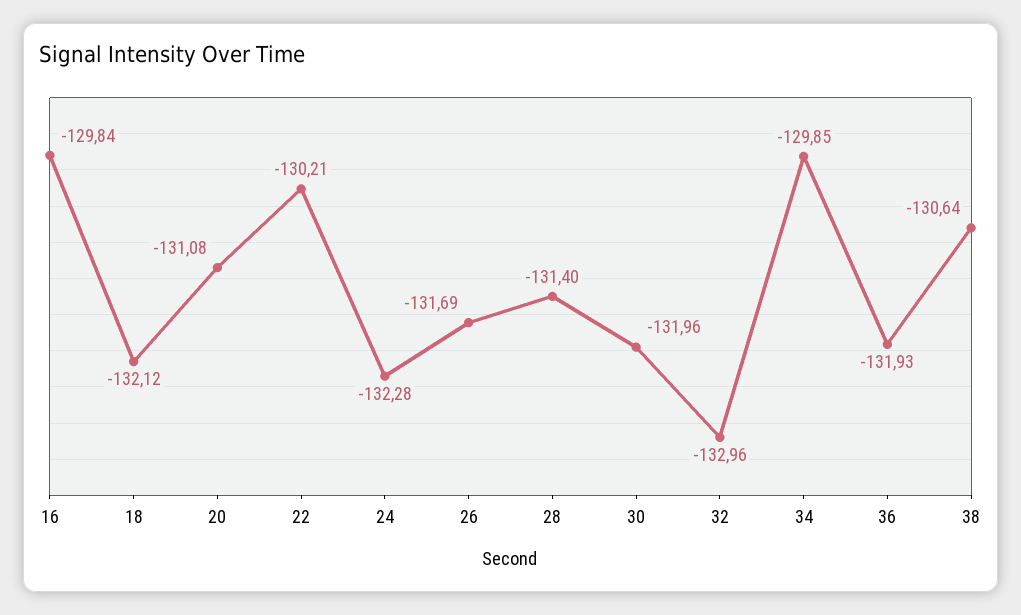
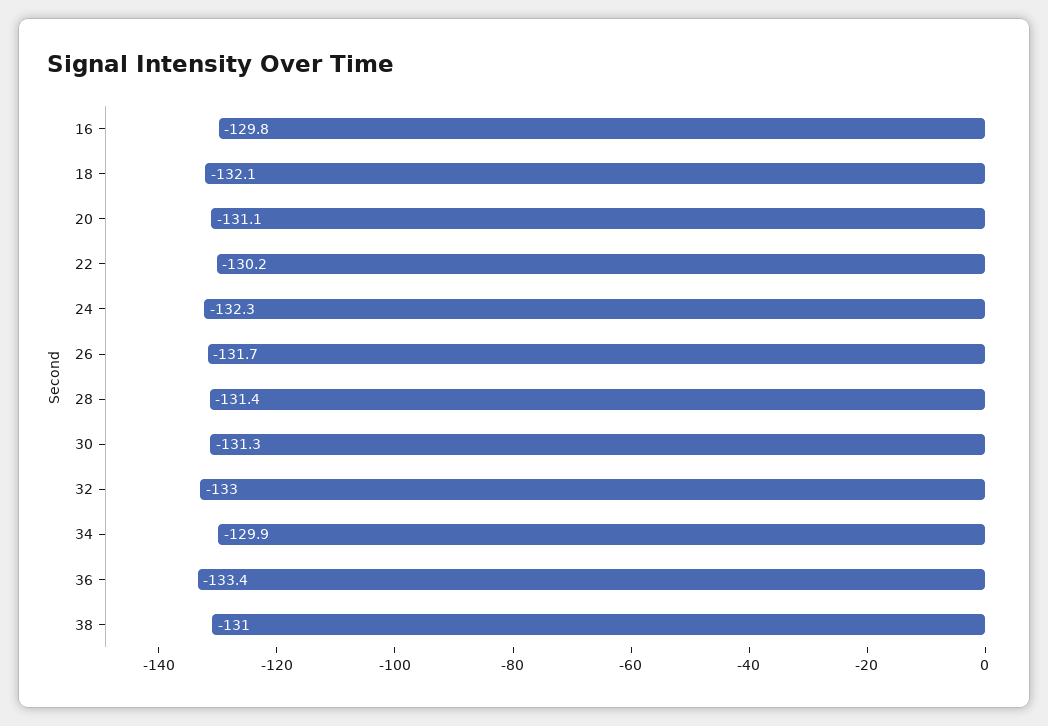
30: -131.96 -> -131.3
36: -131.93 -> -133.4
38: -130.64 -> -131

